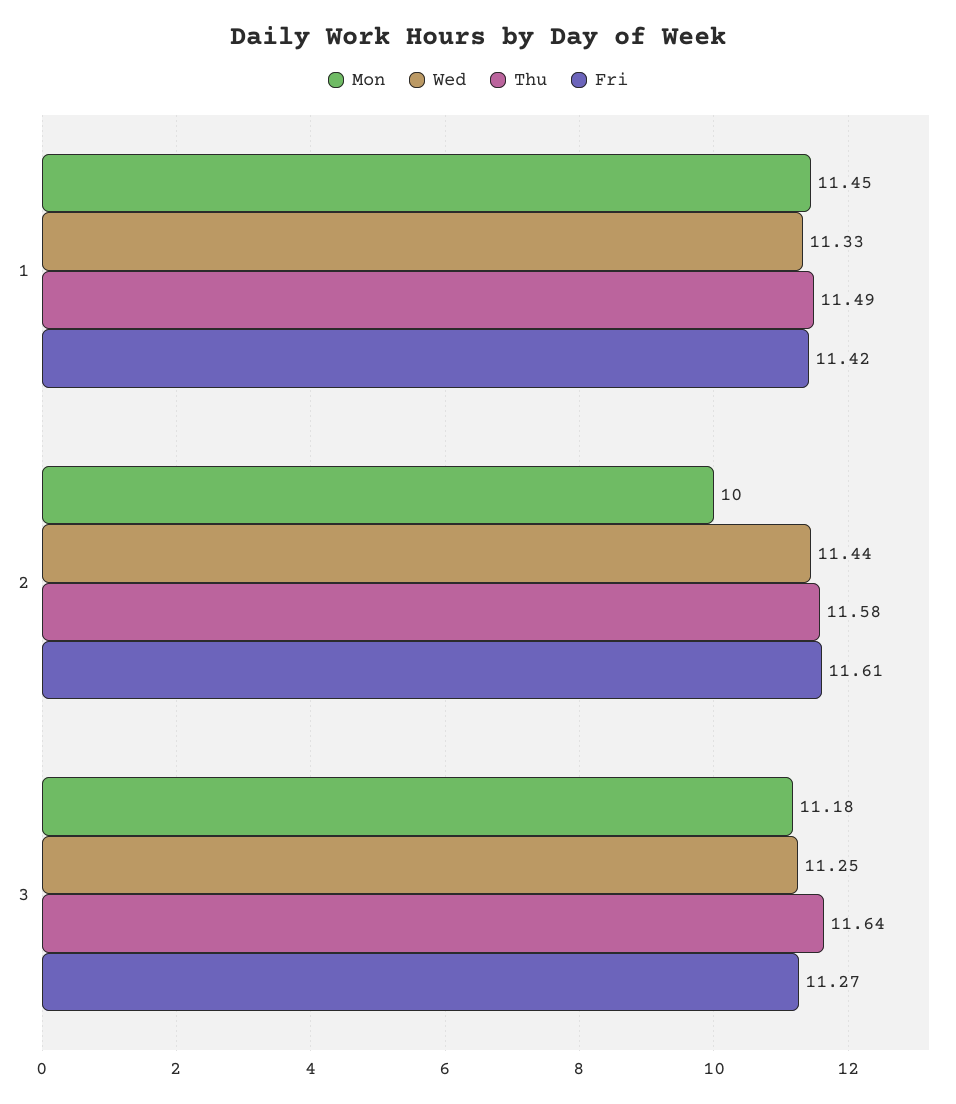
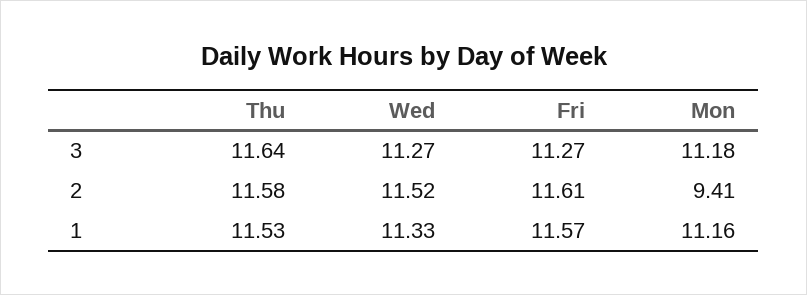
Mon, 1: 11.45 -> 11.16
Thu, 1: 11.49 -> 11.53
Fri, 1: 11.42 -> 11.57
Mon, 2: 10 -> 9.41
Wed, 2: 11.44 -> 11.52
Wed, 3: 11.25 -> 11.27

